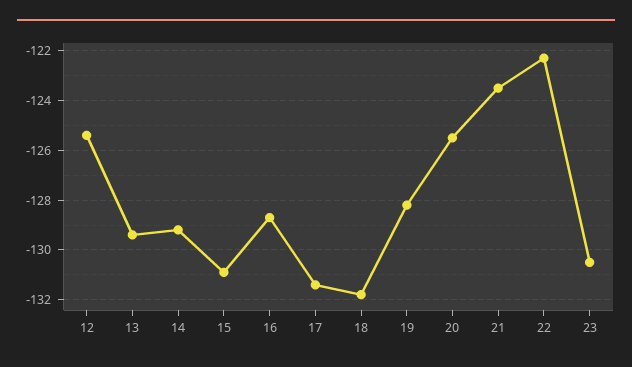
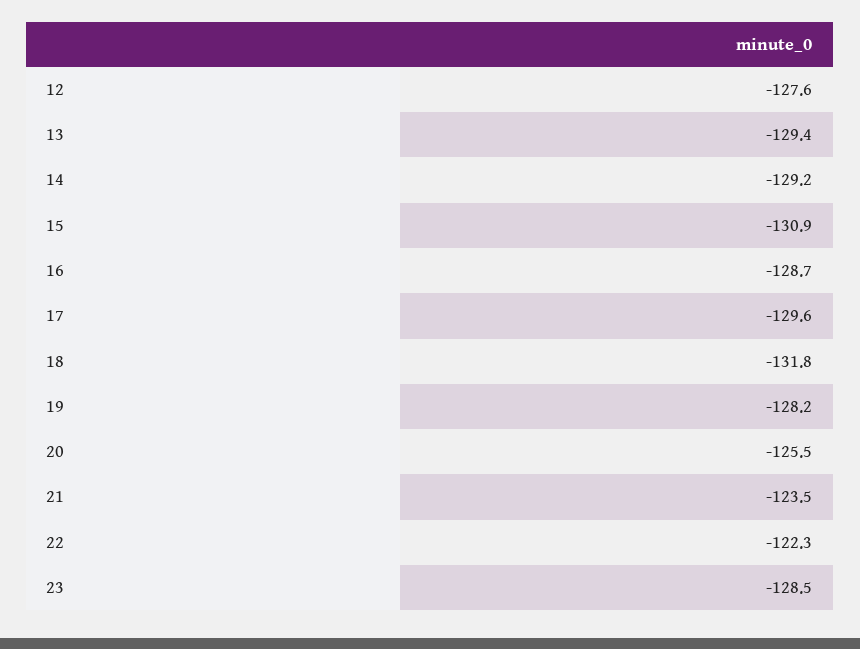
12: -125.5 -> -127.6
17: -131.5 -> -129.6
23: -130.5 -> -128.5

